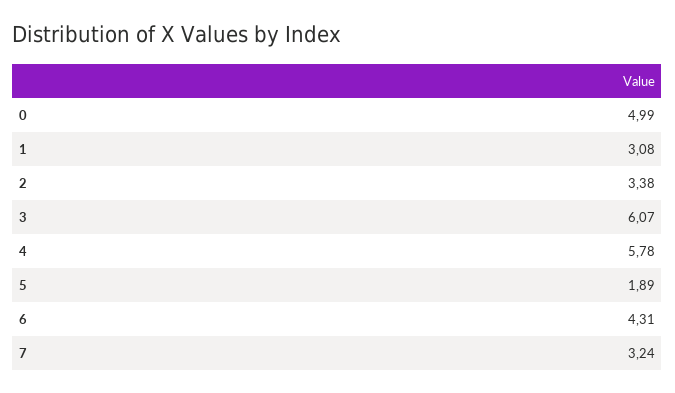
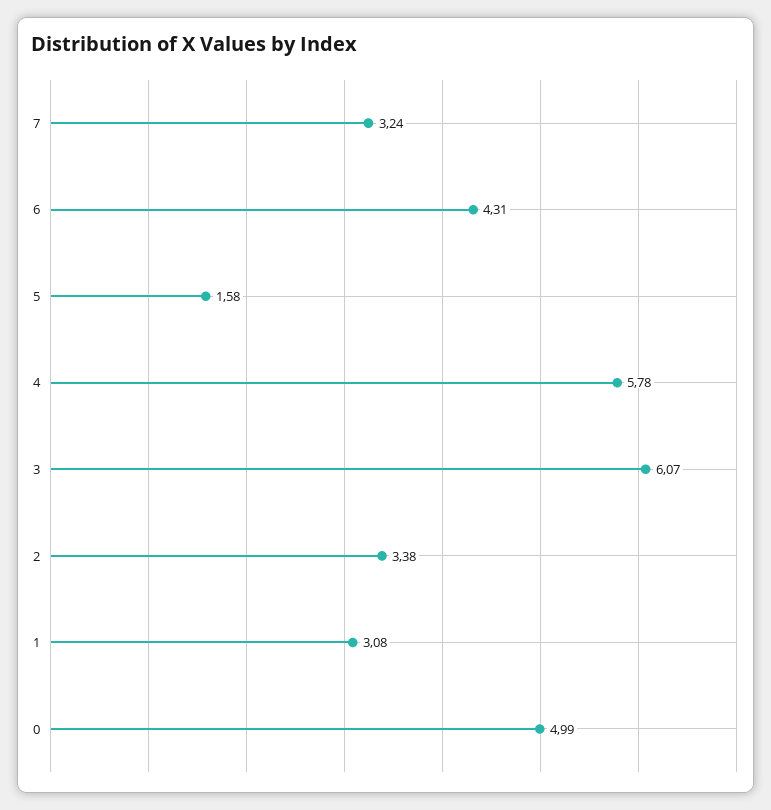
5: 1.89 -> 1.58

